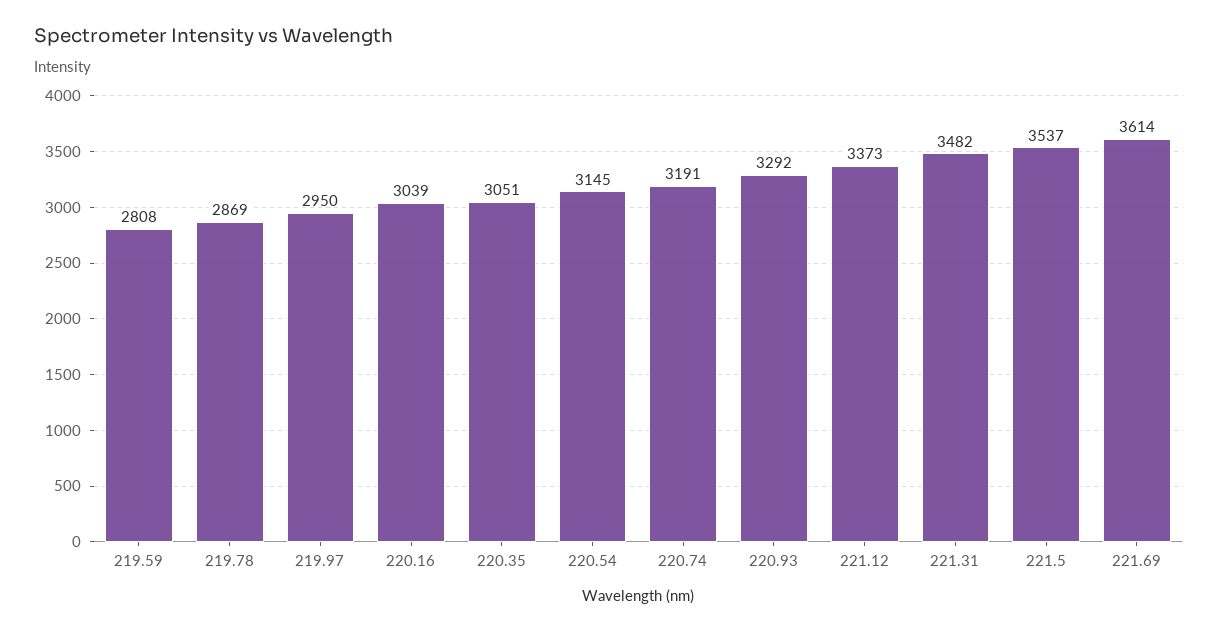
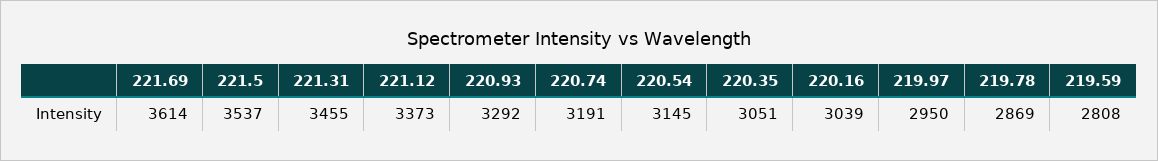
221.31: 3482 -> 3455

